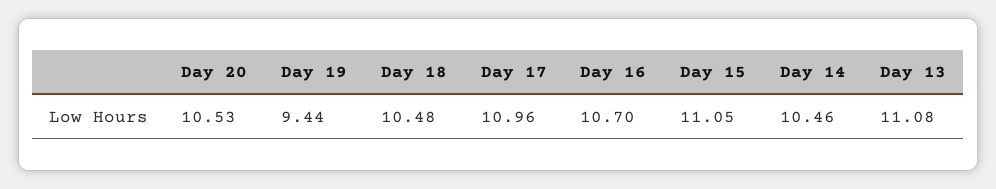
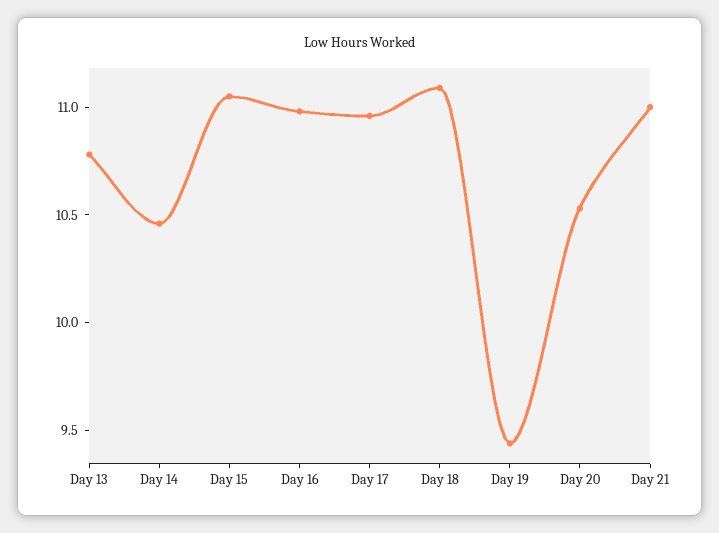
Day 18: 10.48 -> 11.1
Day 16: 10.7 -> 11
Day 13: 11.08 -> 10.8
Day 21: none -> 11

